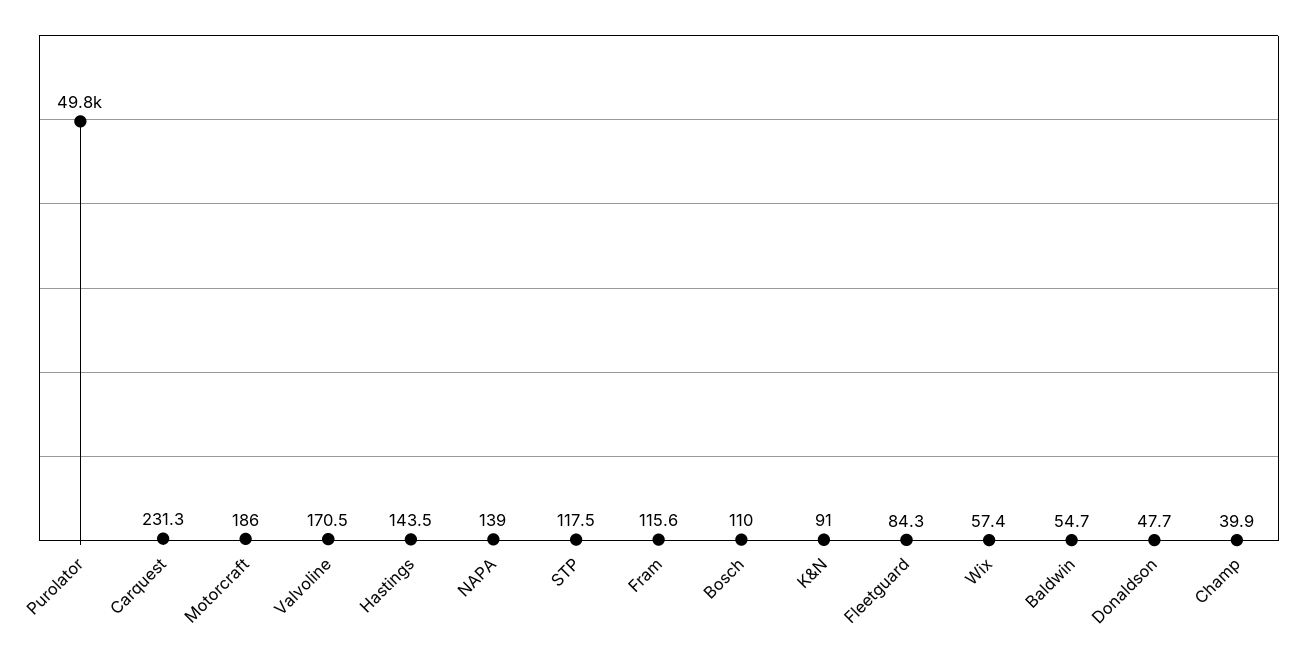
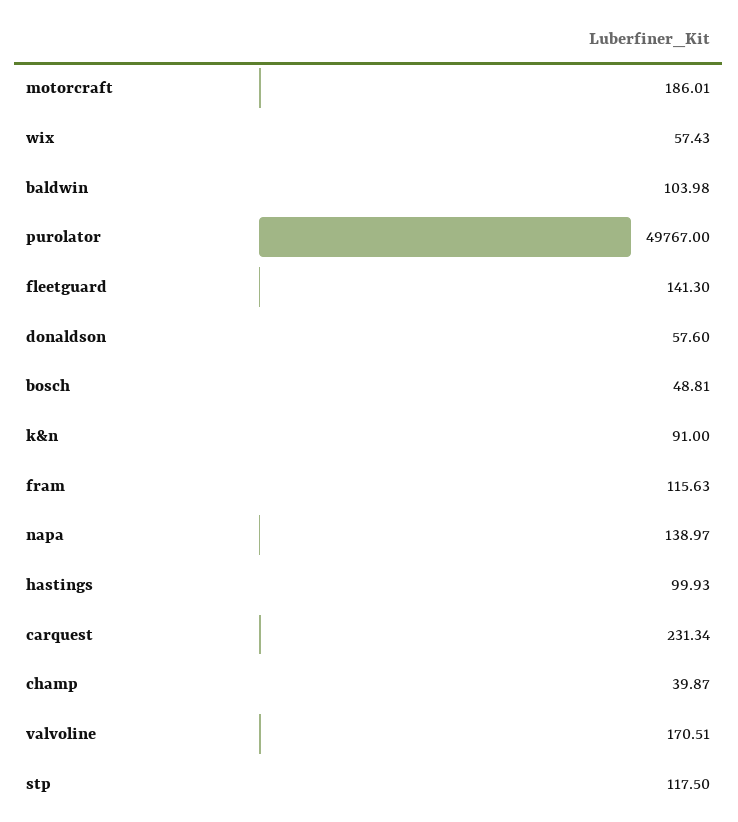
Hastings: 143.5 -> 99.93
Bosch: 110 -> 48.81
Fleetguard: 84.3 -> 141.3
Baldwin: 54.7 -> 103.98
Donaldson: 47.7 -> 57.6

